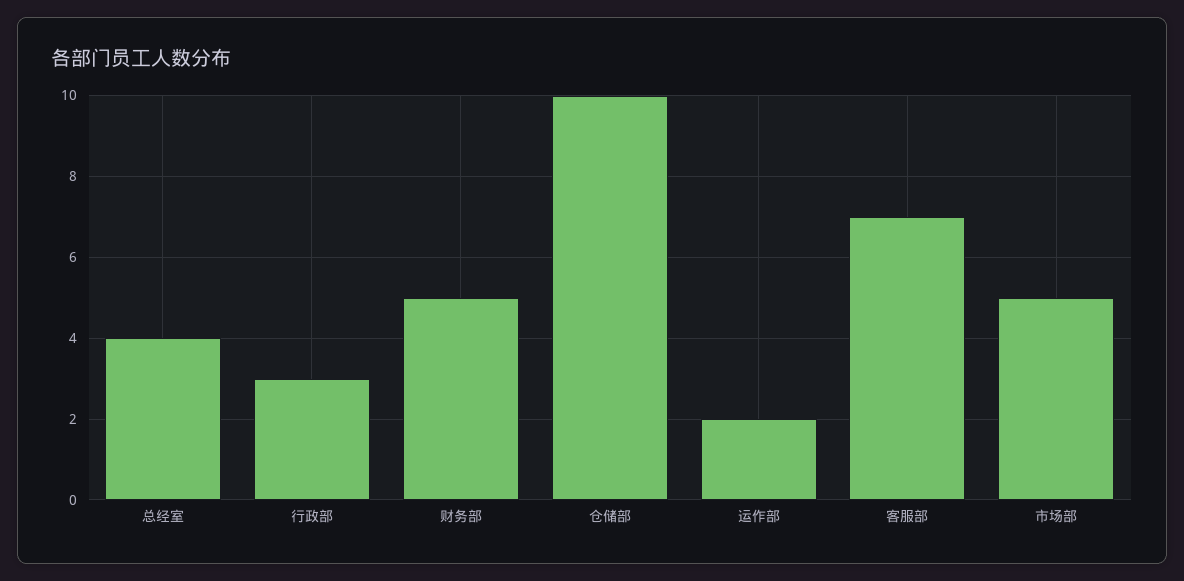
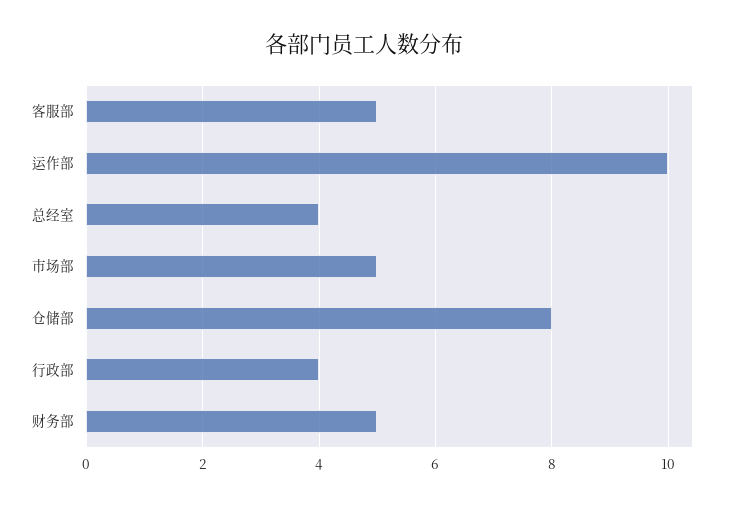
行政部: 3 -> 4
仓储部: 10 -> 8
运作部: 2 -> 10
客服部: 7 -> 5

